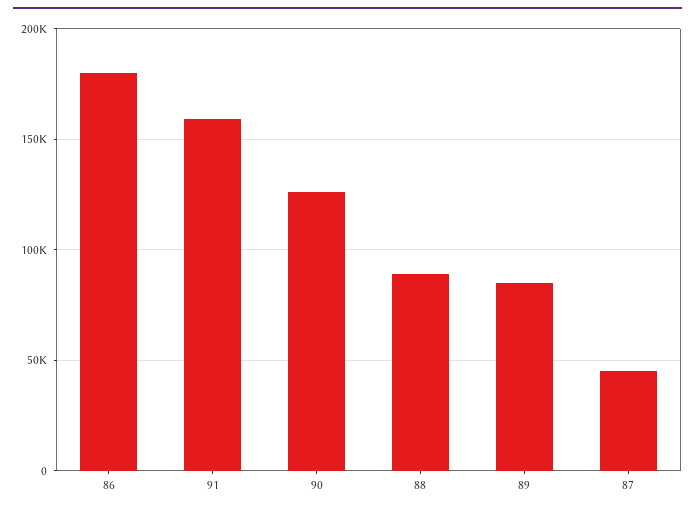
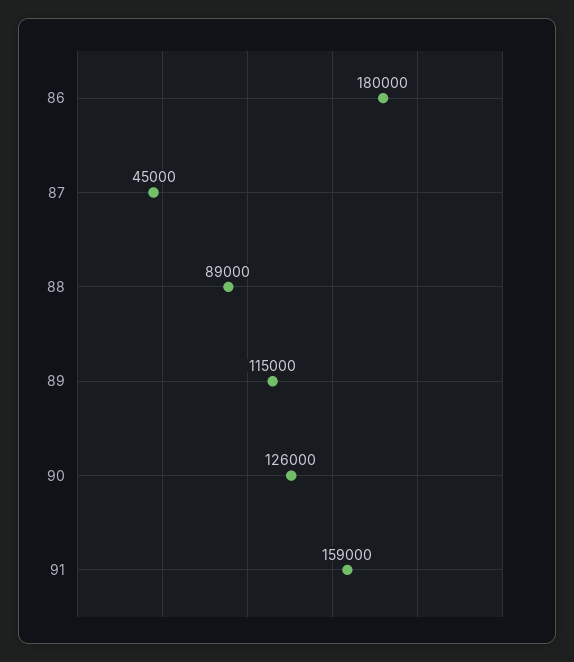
89: 85000 -> 115000

